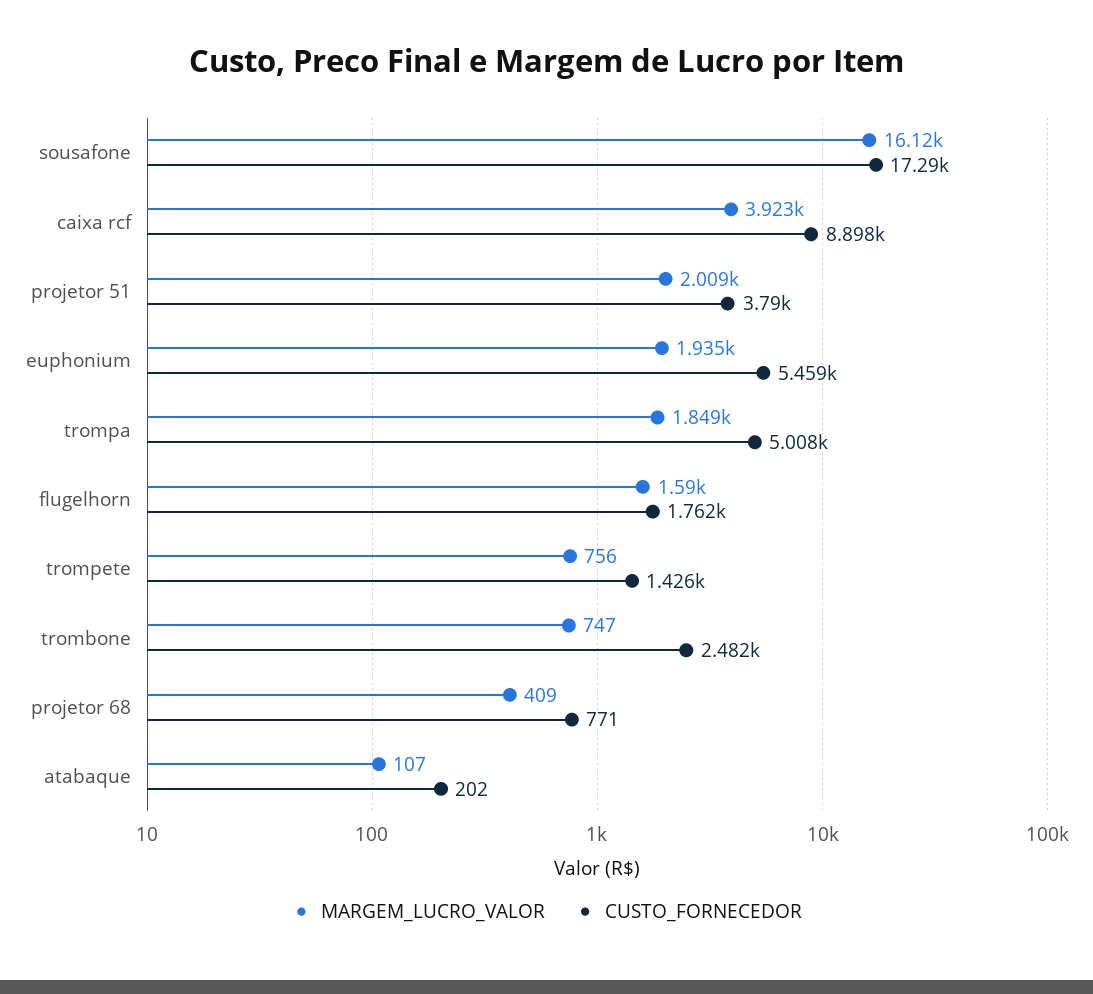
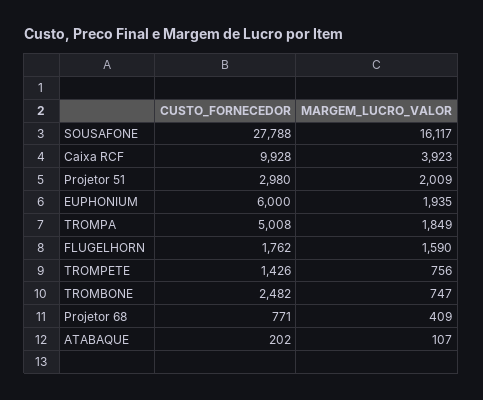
CUSTO_FORNECEDOR, sousafone: 17290 -> 27788
CUSTO_FORNECEDOR, caixa rcf: 8898 -> 9928
CUSTO_FORNECEDOR, projetor 51: 3790 -> 2980
CUSTO_FORNECEDOR, euphonium: 5459 -> 6000

